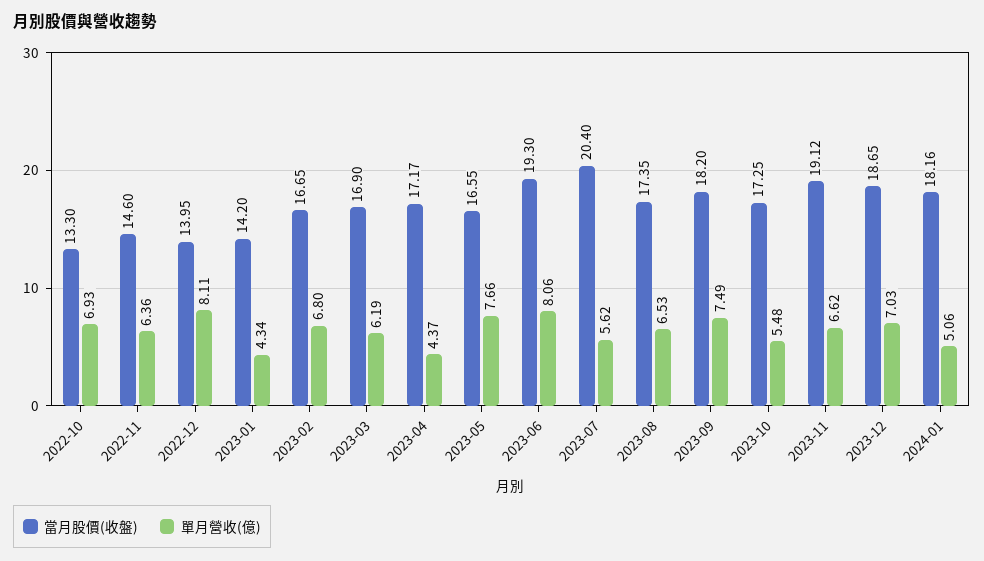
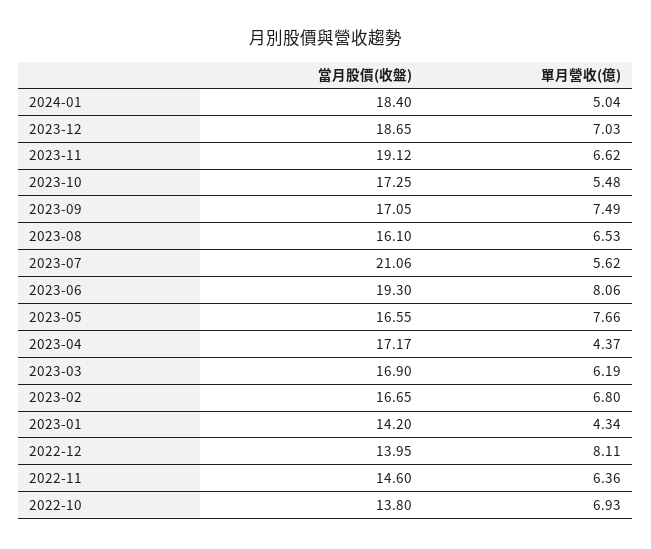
當月股價(收盤), 2022-10: 13.3 -> 13.8
當月股價(收盤), 2023-07: 20.4 -> 21.06
當月股價(收盤), 2023-08: 17.35 -> 16.1
當月股價(收盤), 2023-09: 18.2 -> 17.05
當月股價(收盤), 2024-01: 18.16 -> 18.4
單月營收(億), 2024-01: 5.06 -> 5.04

